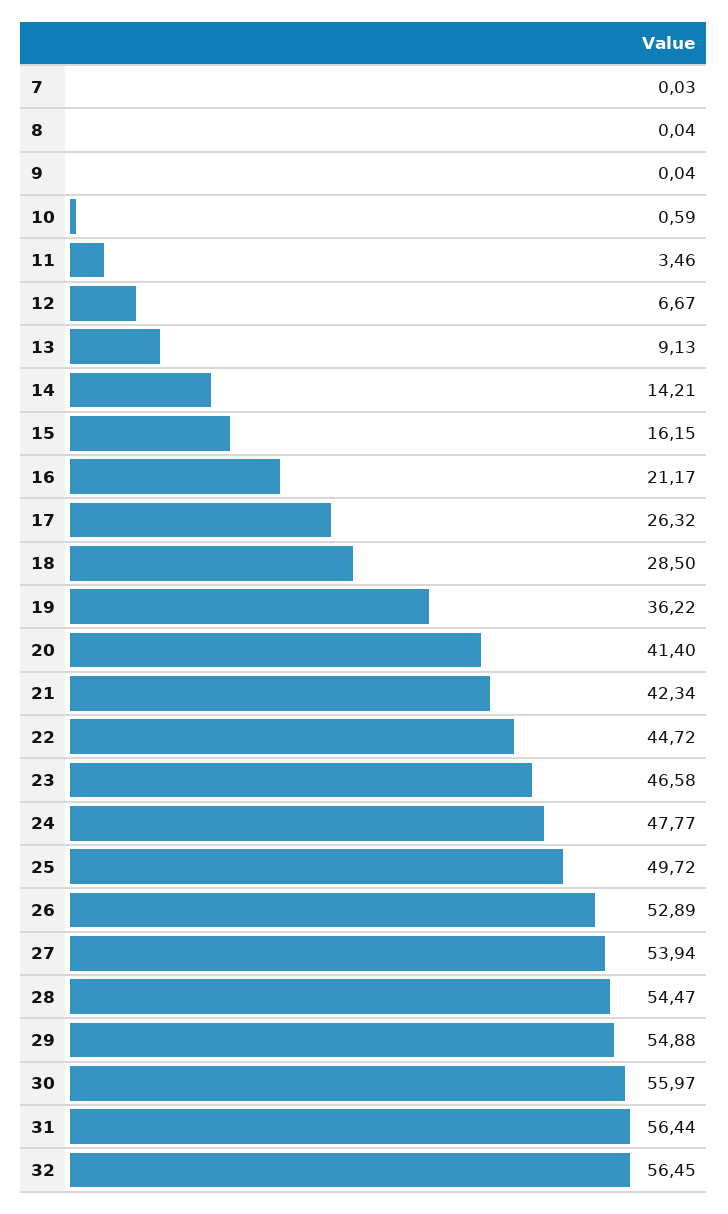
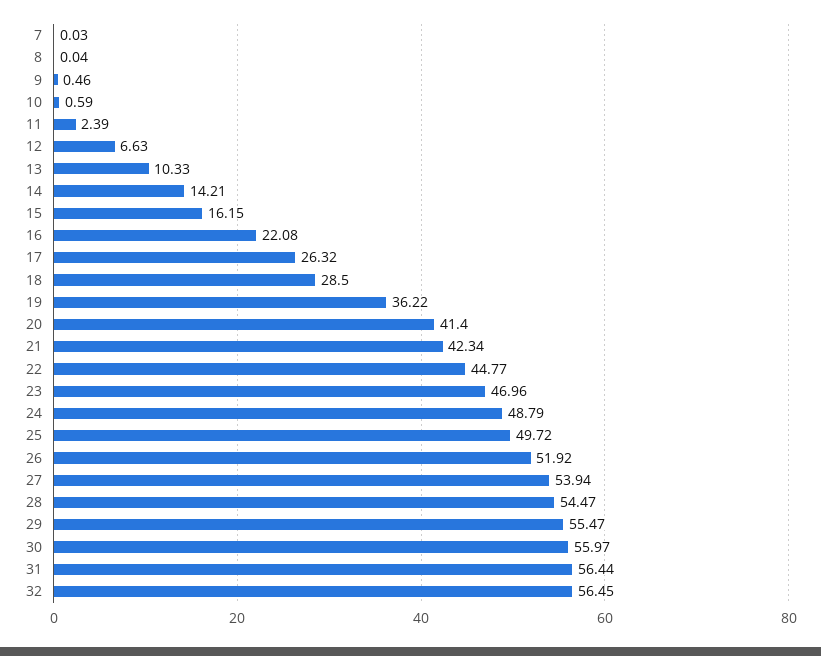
9: 0.04 -> 0.46
11: 3.46 -> 2.39
12: 6.67 -> 6.63
13: 9.13 -> 10.33
16: 21.17 -> 22.08
22: 44.72 -> 44.77
23: 46.58 -> 46.96
24: 47.77 -> 48.79
26: 52.89 -> 51.92
29: 54.88 -> 55.47

